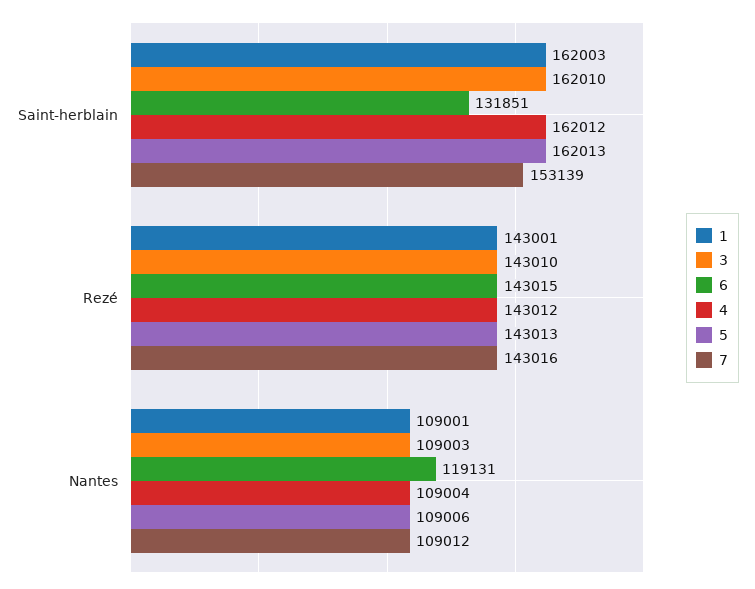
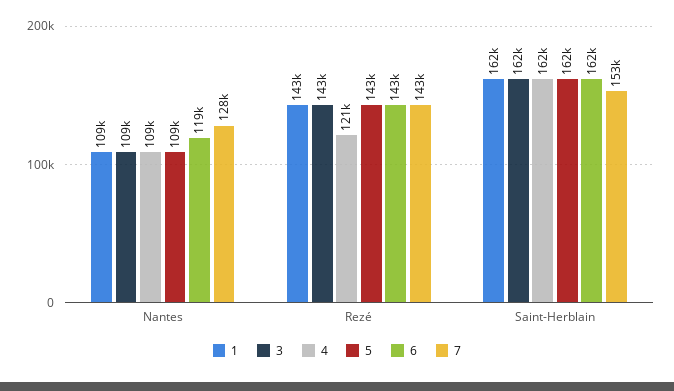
6, Saint-herblain: 131851 -> 162000
4, Rezé: 143012 -> 121000
7, Nantes: 109012 -> 128000

